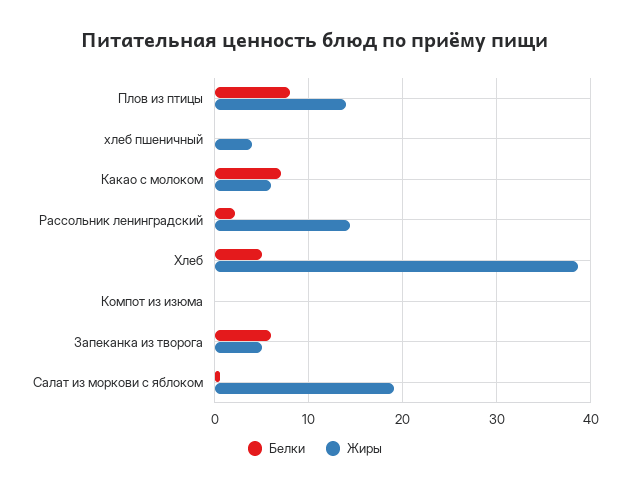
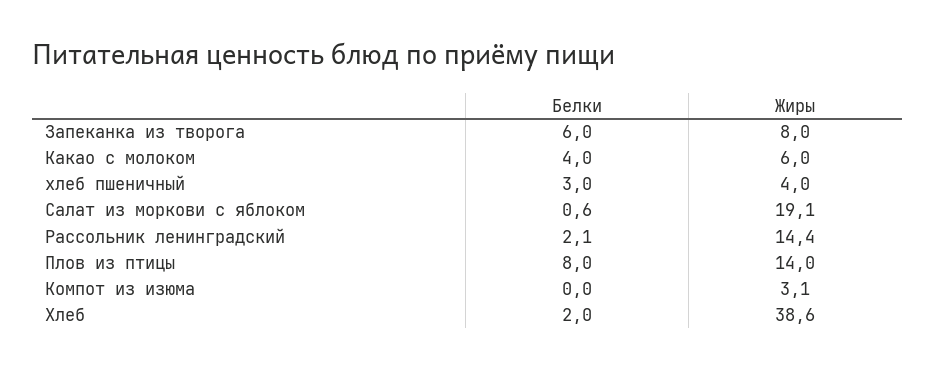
Белки, хлеб пшеничный: 0 -> 3
Белки, Какао с молоком: 7 -> 4
Белки, Хлеб: 5 -> 2
Жиры, Компот из изюма: 0 -> 3.1
Жиры, Запеканка из творога: 5 -> 8

